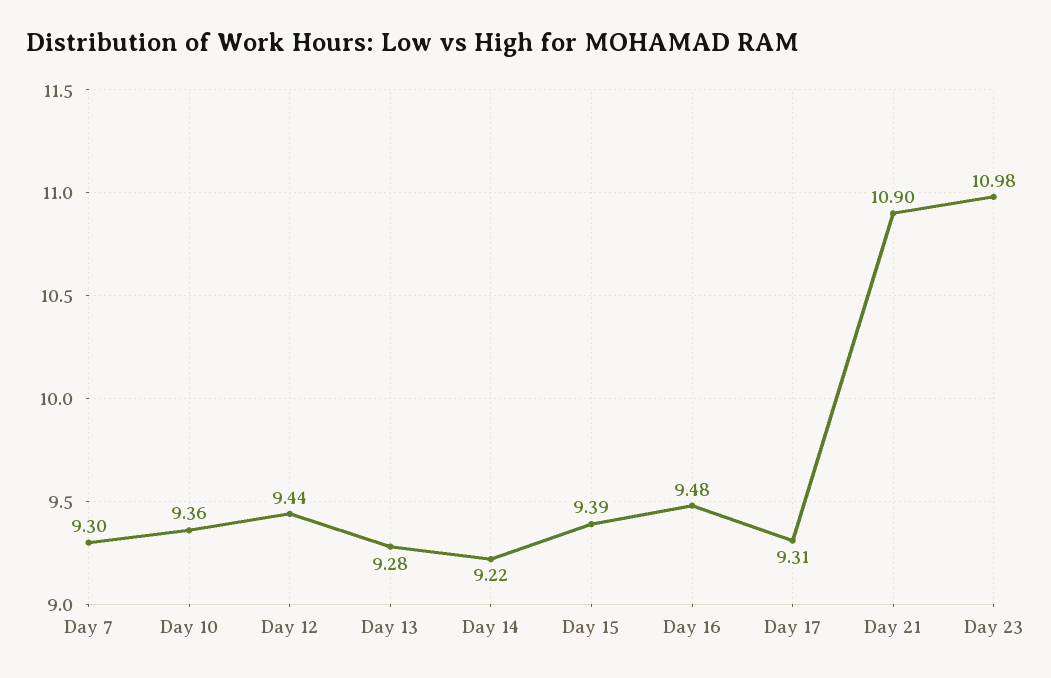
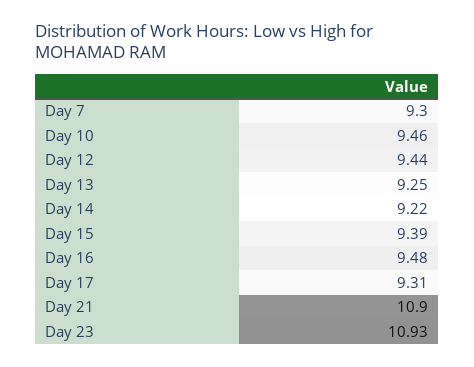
Day 10: 9.36 -> 9.46
Day 13: 9.28 -> 9.25
Day 23: 10.98 -> 10.93

